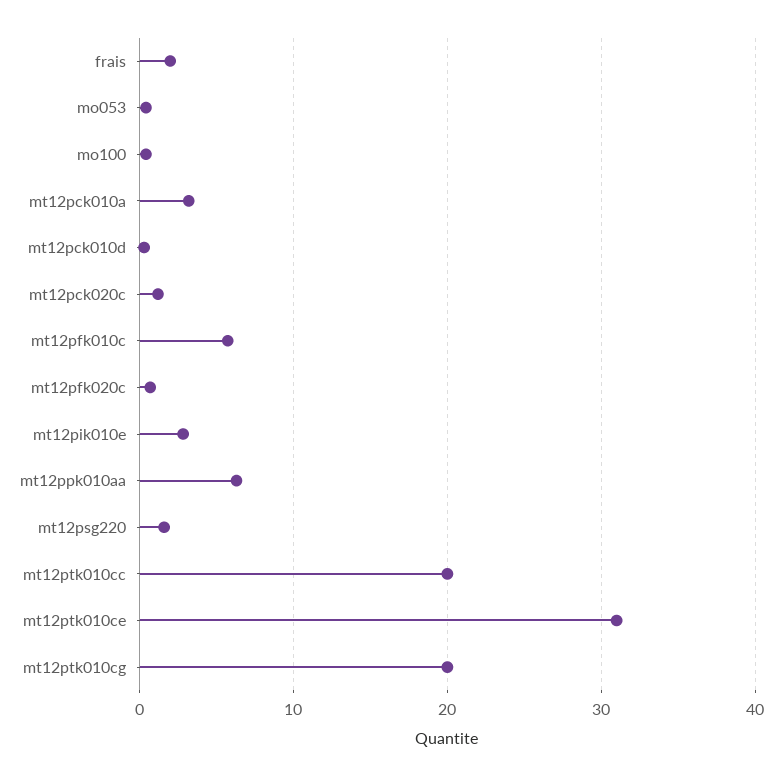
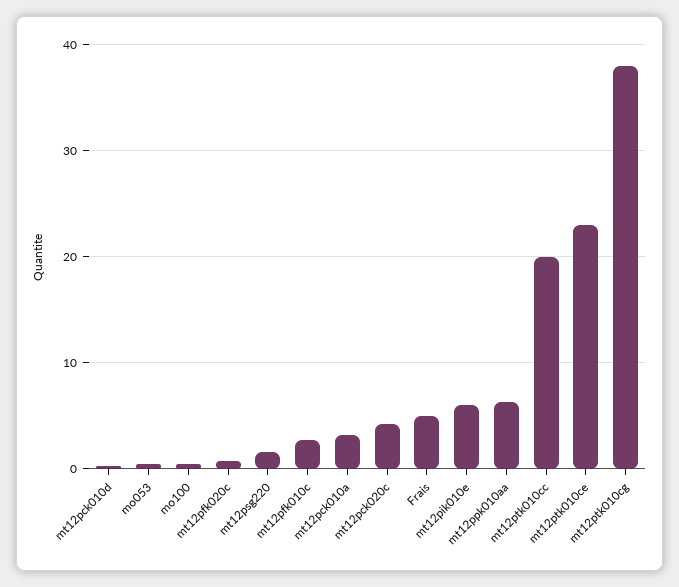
frais: 2 -> 5
mt12pck020c: 1 -> 4
mt12pfk010c: 6 -> 3
mt12pik010e: 3 -> 6
mt12ptk010ce: 31 -> 23
mt12ptk010cg: 20 -> 38

